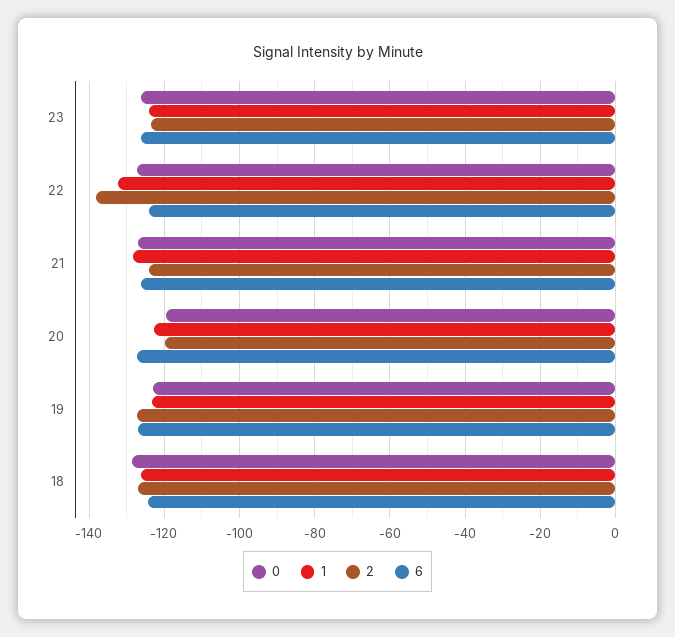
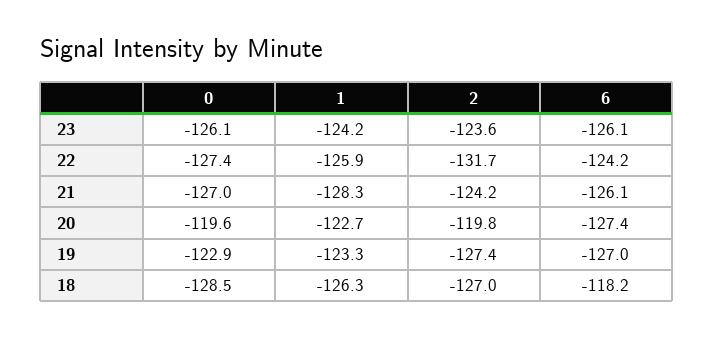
1, 22: -132 -> -125.9
2, 22: -138 -> -131.7
6, 18: -124 -> -118.2

